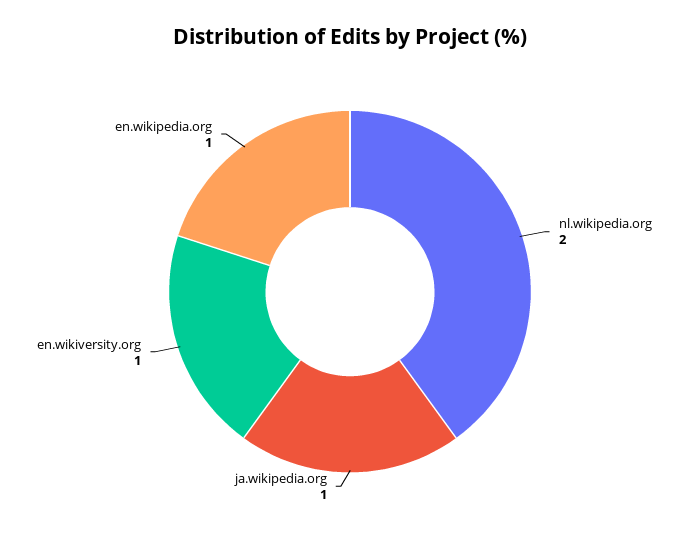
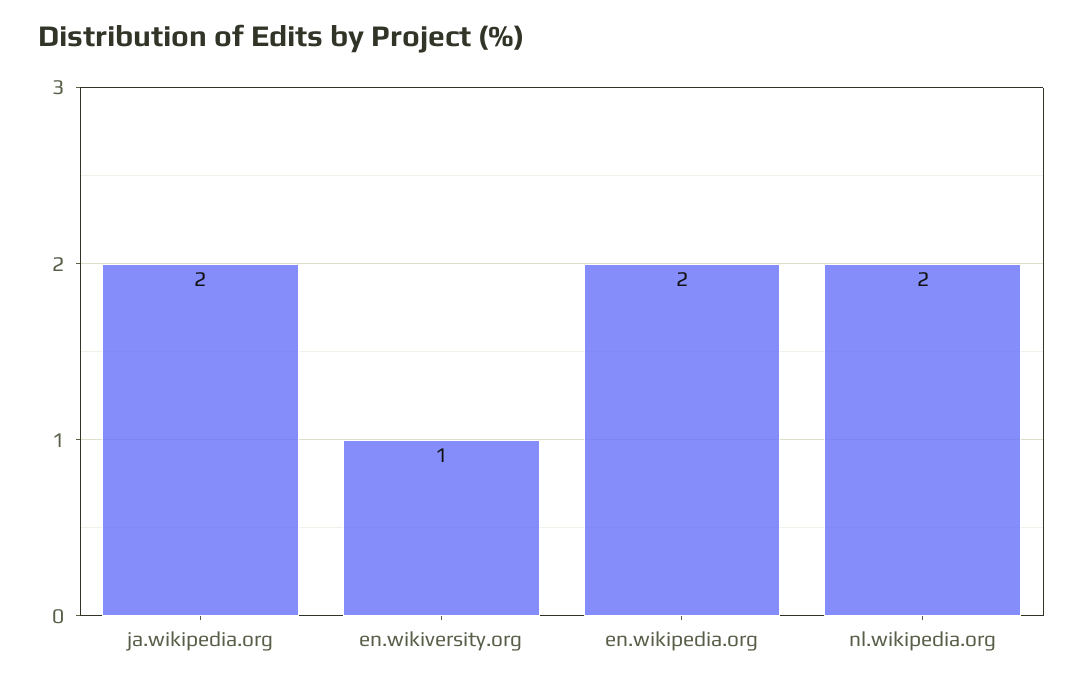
ja.wikipedia.org: 1 -> 2
en.wikipedia.org: 1 -> 2

